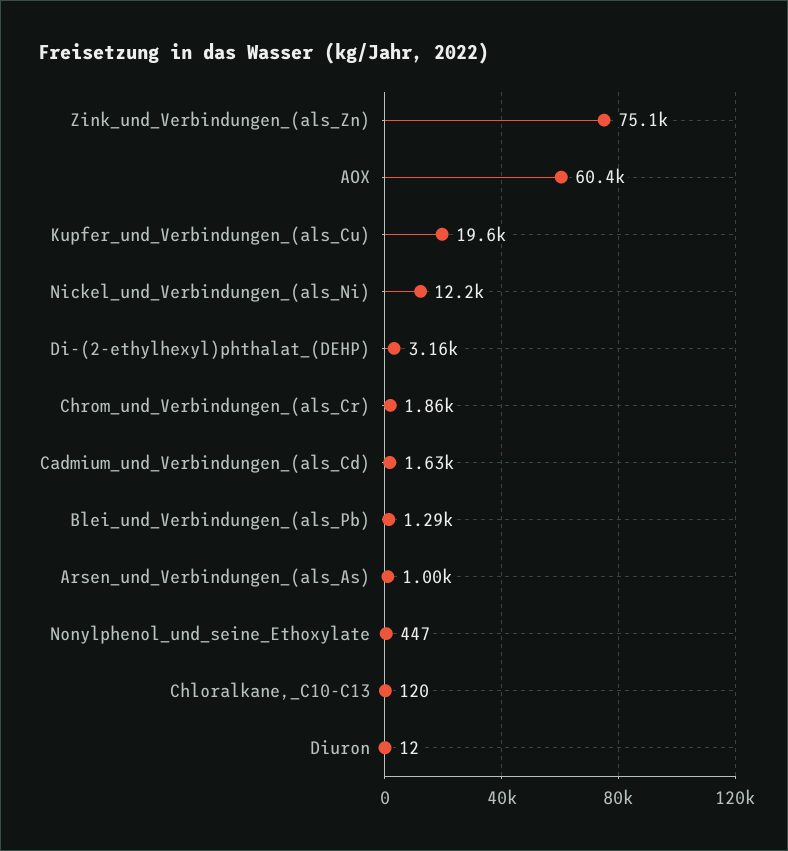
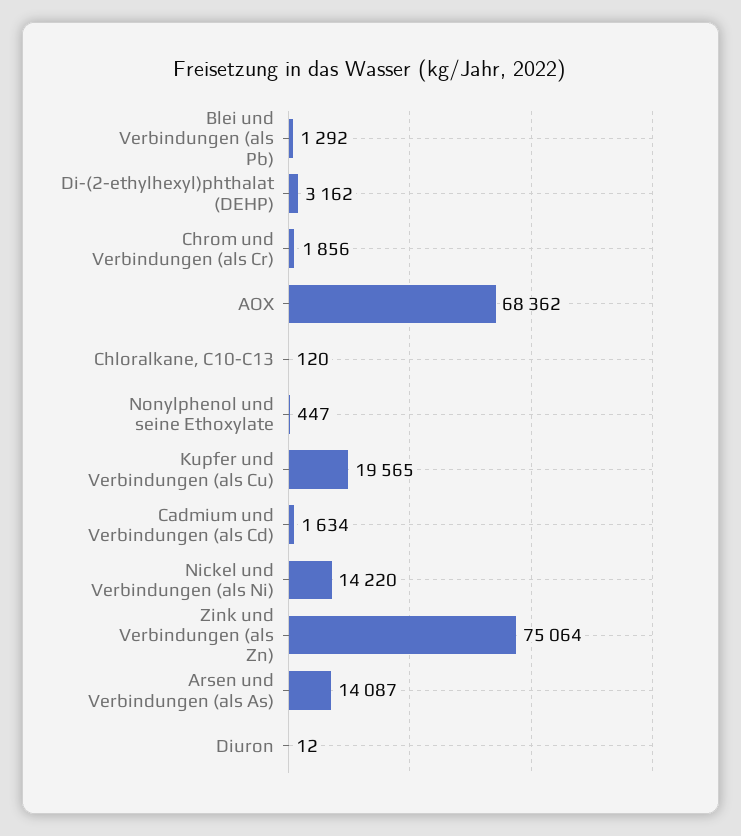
AOX: 60400 -> 68362
Nickel_und_Verbindungen_(als_Ni): 12200 -> 14220
Arsen_und_Verbindungen_(als_As): 1000 -> 14087

